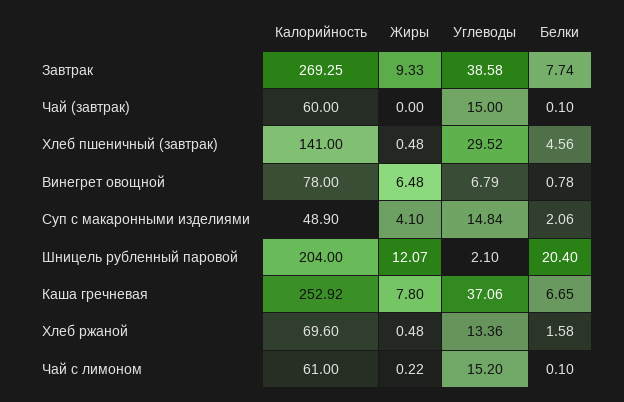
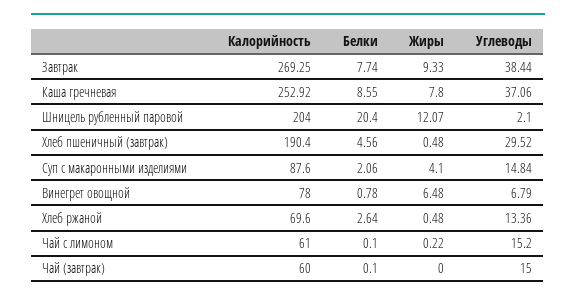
Углеводы, Завтрак: 38.58 -> 38.44
Калорийность, Хлеб пшеничный (завтрак): 141 -> 190.4
Калорийность, Суп с макаронными изделиями: 48.9 -> 87.6
Белки, Каша гречневая: 6.65 -> 8.55
Белки, Хлеб ржаной: 1.58 -> 2.64

